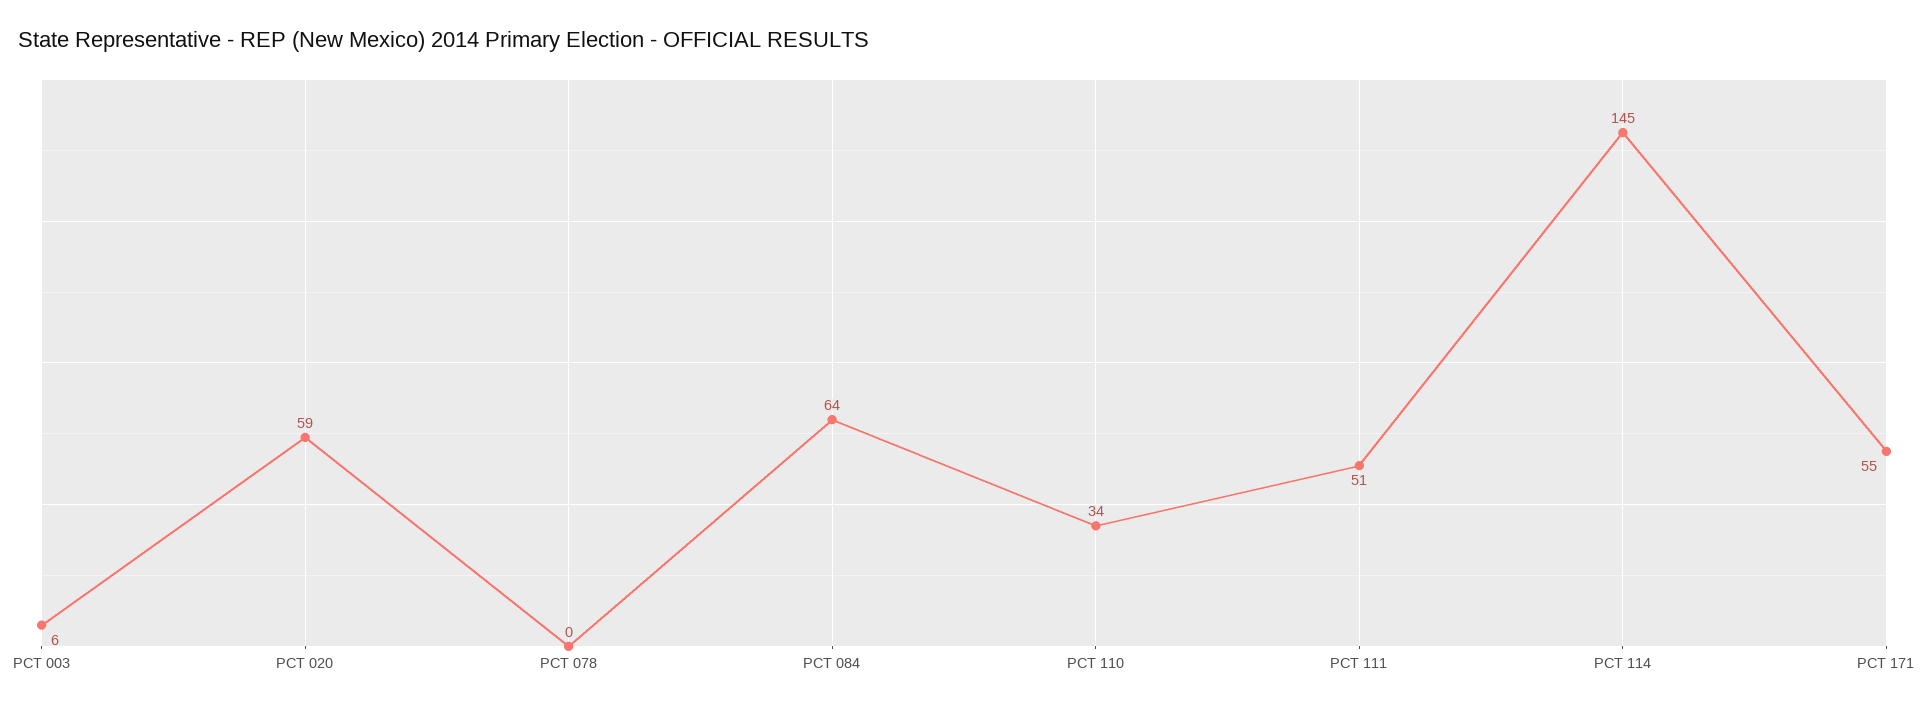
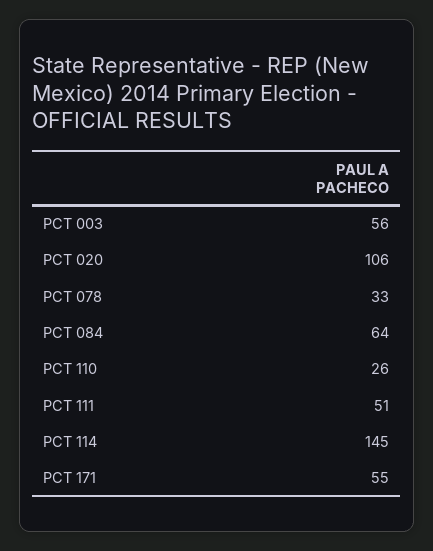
PCT 003: 6 -> 56
PCT 020: 59 -> 106
PCT 078: 0 -> 33
PCT 110: 34 -> 26

